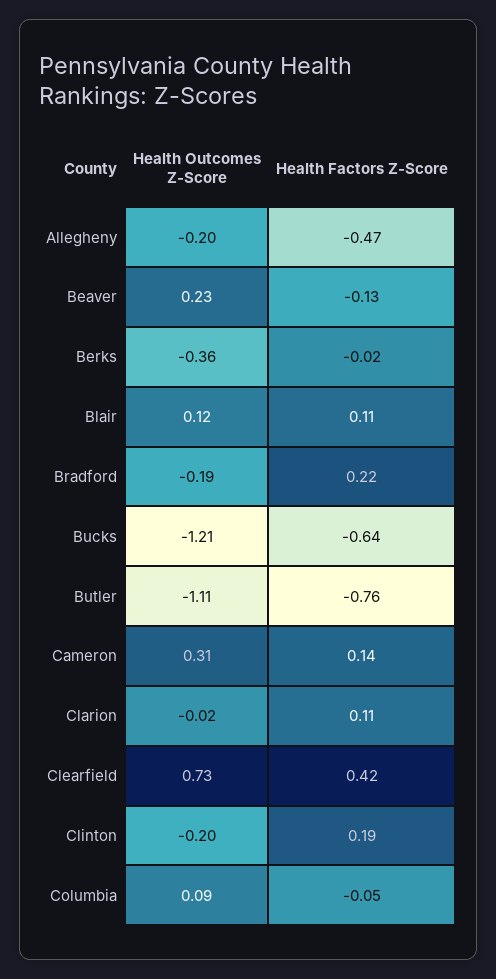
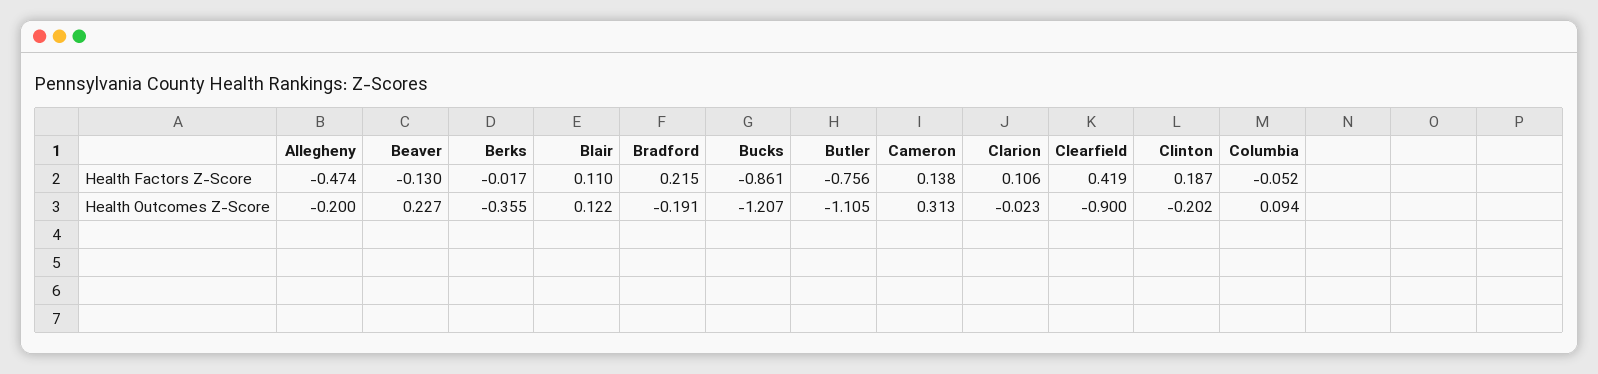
Health Factors Z-Score, Bucks: -0.64 -> -0.861
Health Outcomes Z-Score, Clearfield: 0.73 -> -0.9

